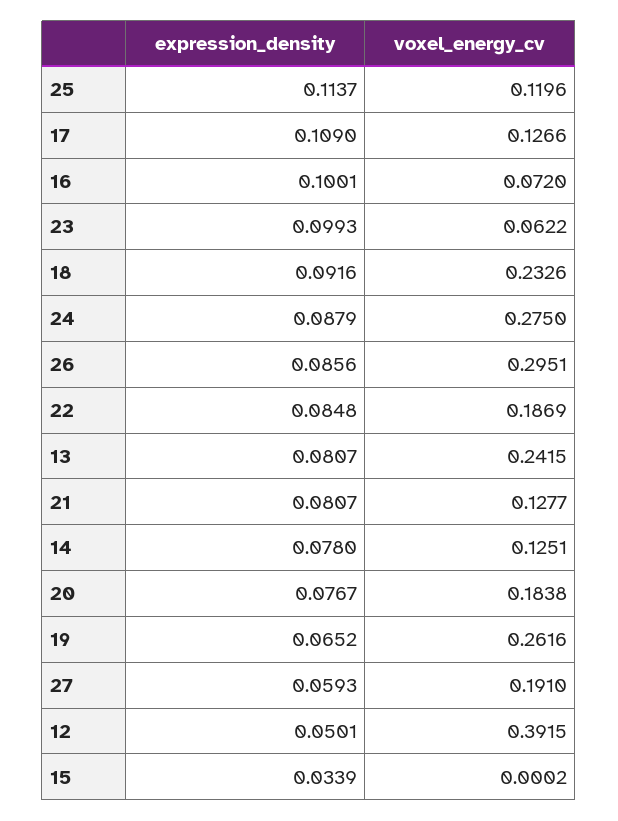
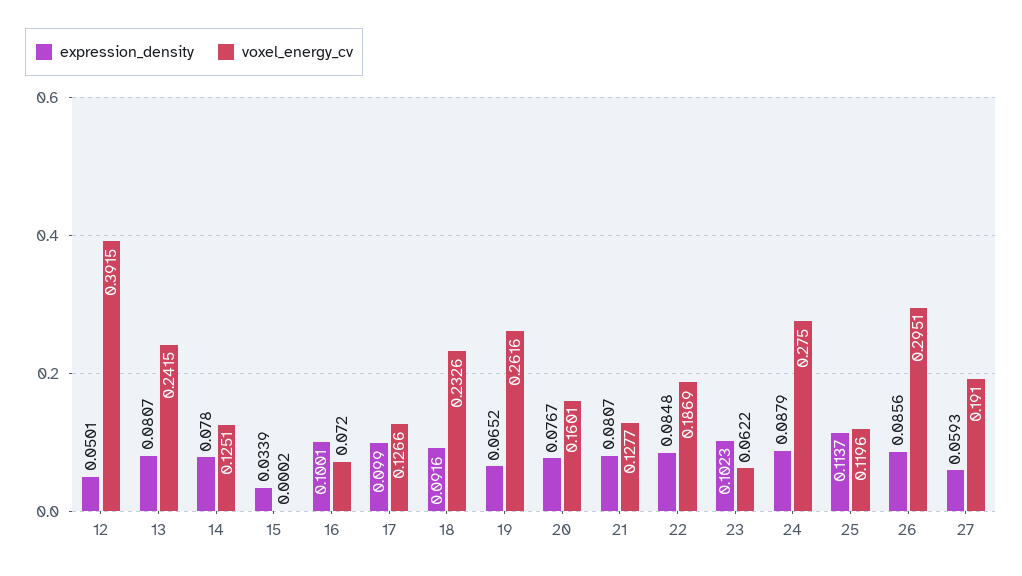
expression_density, 17: 0.109 -> 0.099
expression_density, 23: 0.0993 -> 0.1023
voxel_energy_cv, 20: 0.1838 -> 0.1601

